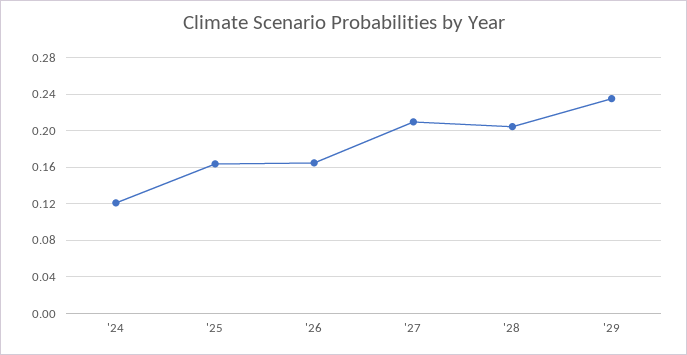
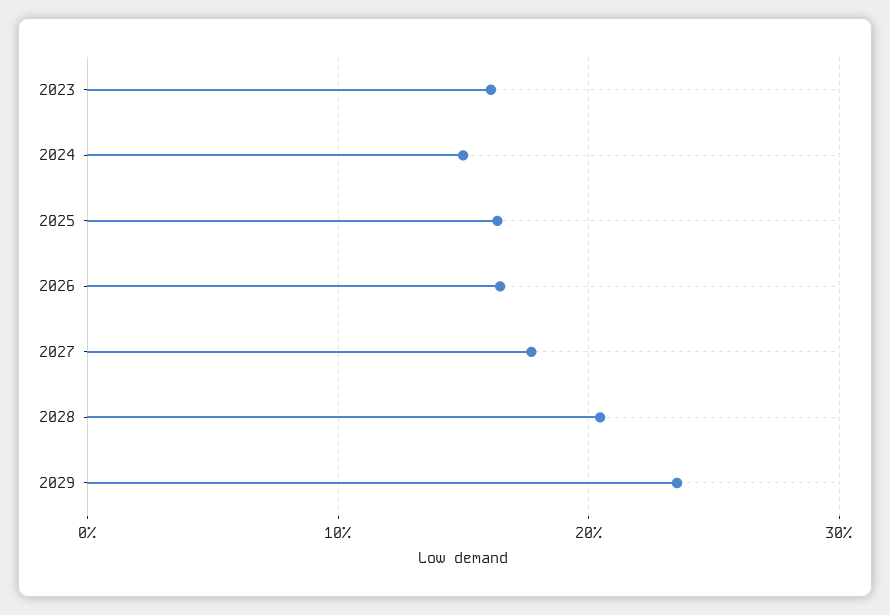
'24: 0.12 -> 0.15
'27: 0.21 -> 0.18
2023: none -> 0.16

